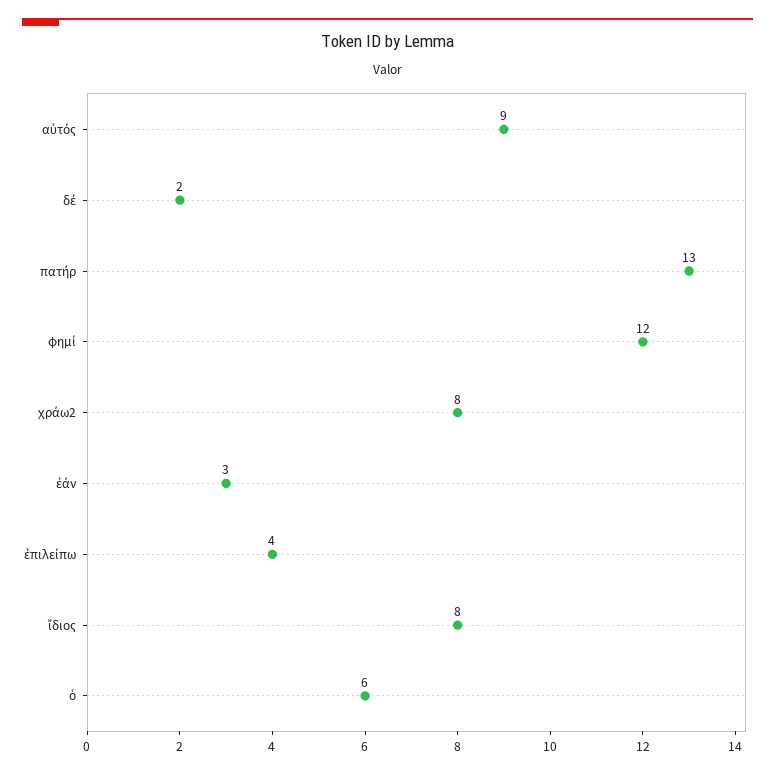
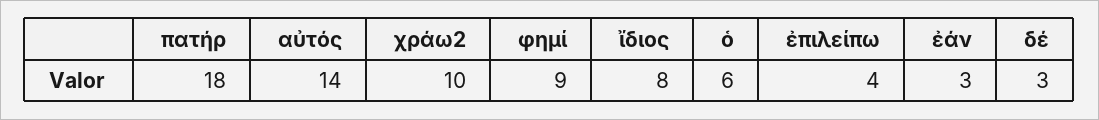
αὐτός: 9 -> 14
δέ: 2 -> 3
πατήρ: 13 -> 18
φημί: 12 -> 9
χράω2: 8 -> 10

